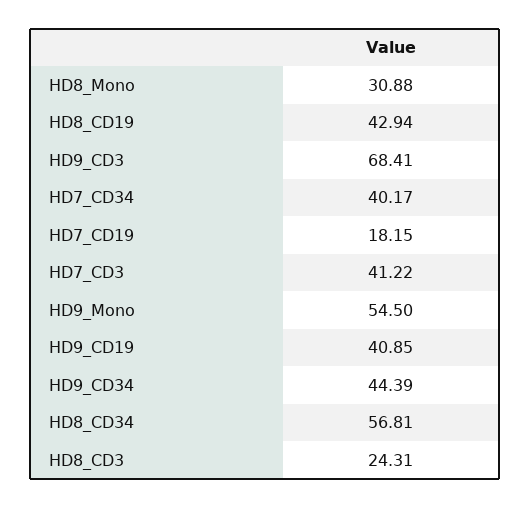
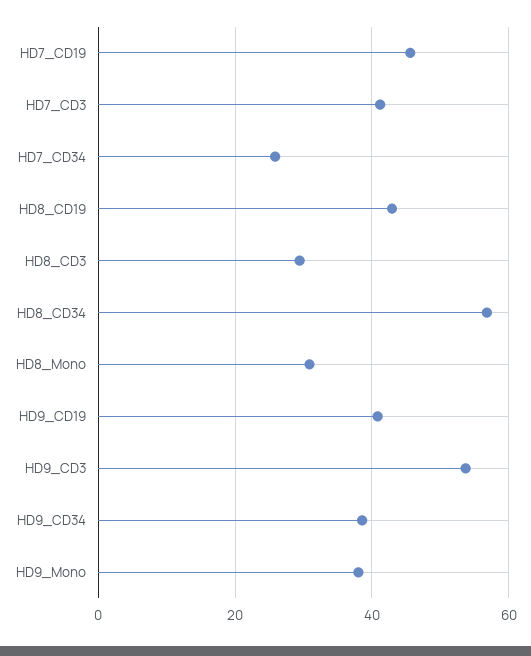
HD9_CD3: 68.41 -> 54
HD7_CD34: 40.17 -> 26
HD7_CD19: 18.15 -> 46
HD9_Mono: 54.5 -> 38
HD9_CD34: 44.39 -> 38
HD8_CD3: 24.31 -> 30

